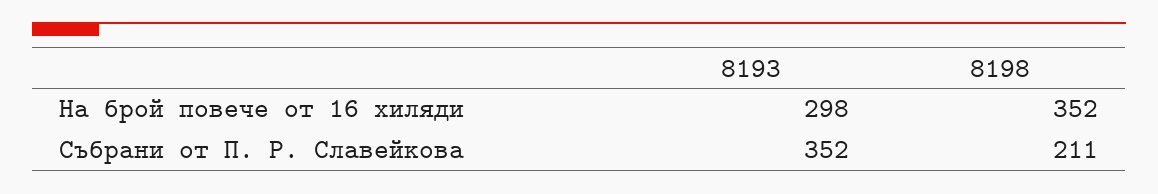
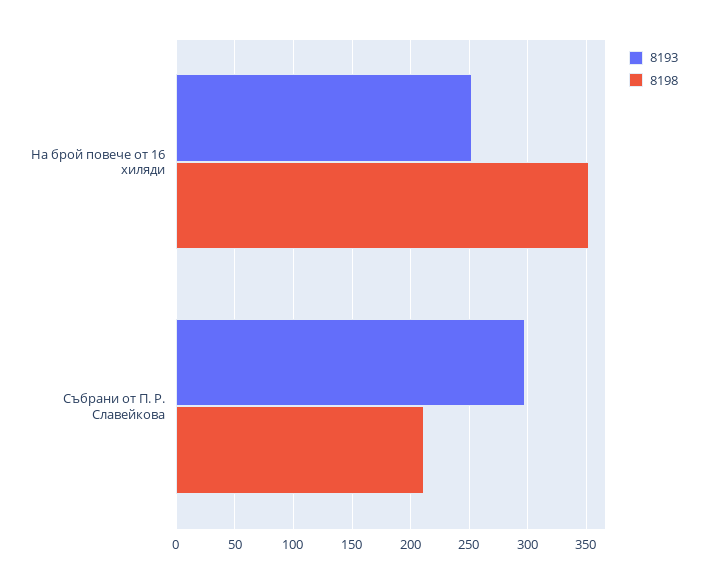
8193, На брой повече от 16 хиляди: 298 -> 250
8193, Събрани от П. Р. Славейкова: 352 -> 300

